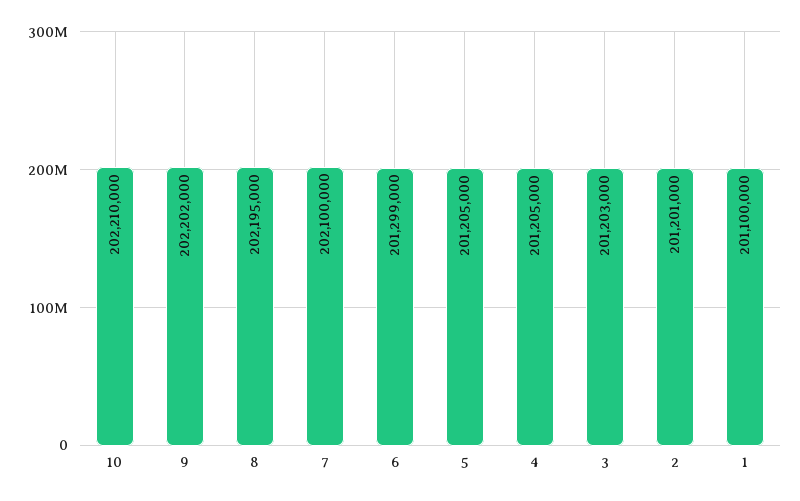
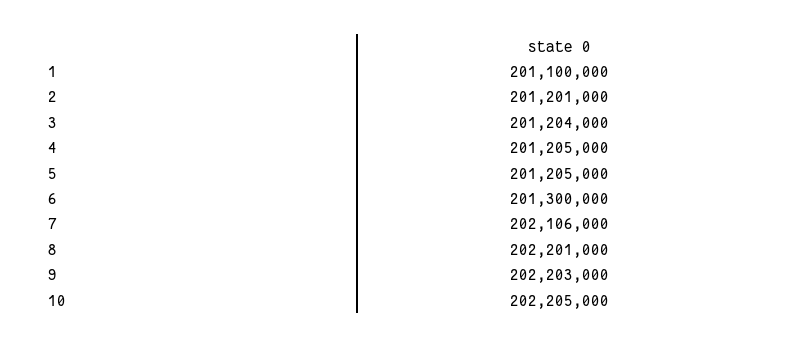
10: 202210000 -> 202205000
9: 202202000 -> 202203000
8: 202195000 -> 202201000
7: 202100000 -> 202106000
6: 201299000 -> 201300000
3: 201203000 -> 201204000

